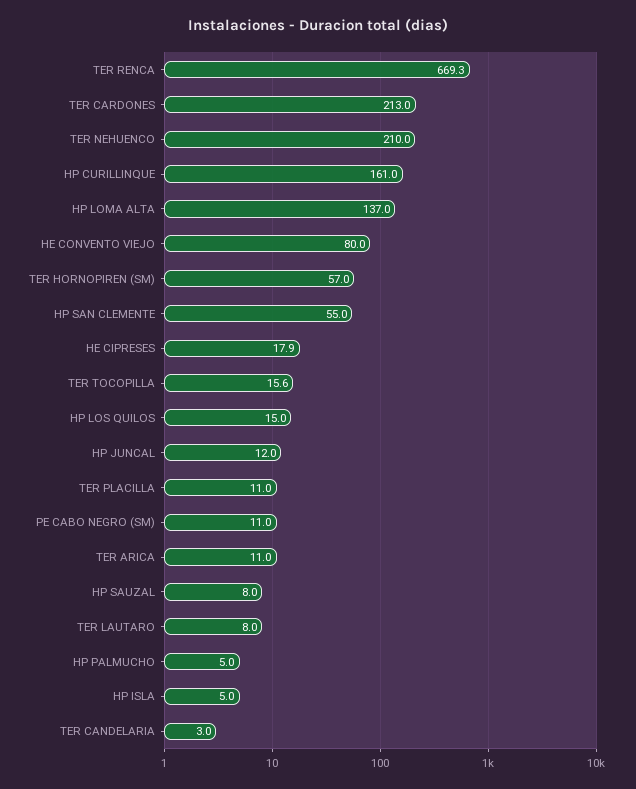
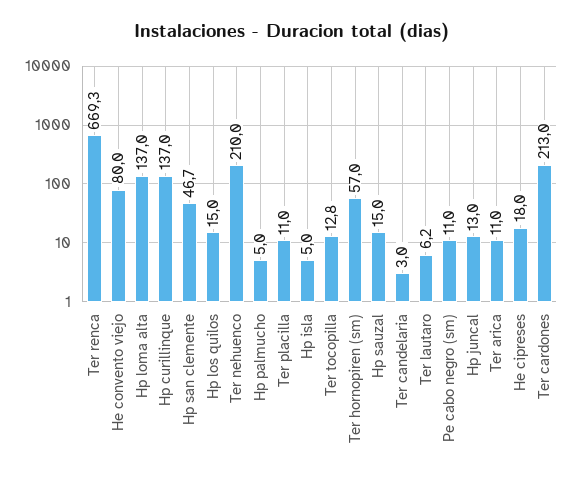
HP CURILLINQUE: 161 -> 137
HP SAN CLEMENTE: 55 -> 46.7
HE CIPRESES: 17.9 -> 18
TER TOCOPILLA: 15.6 -> 12.8
HP JUNCAL: 12 -> 13
HP SAUZAL: 8 -> 15
TER LAUTARO: 8 -> 6.2

